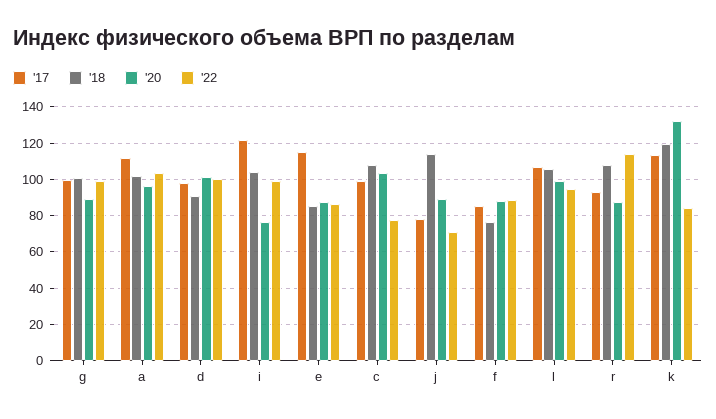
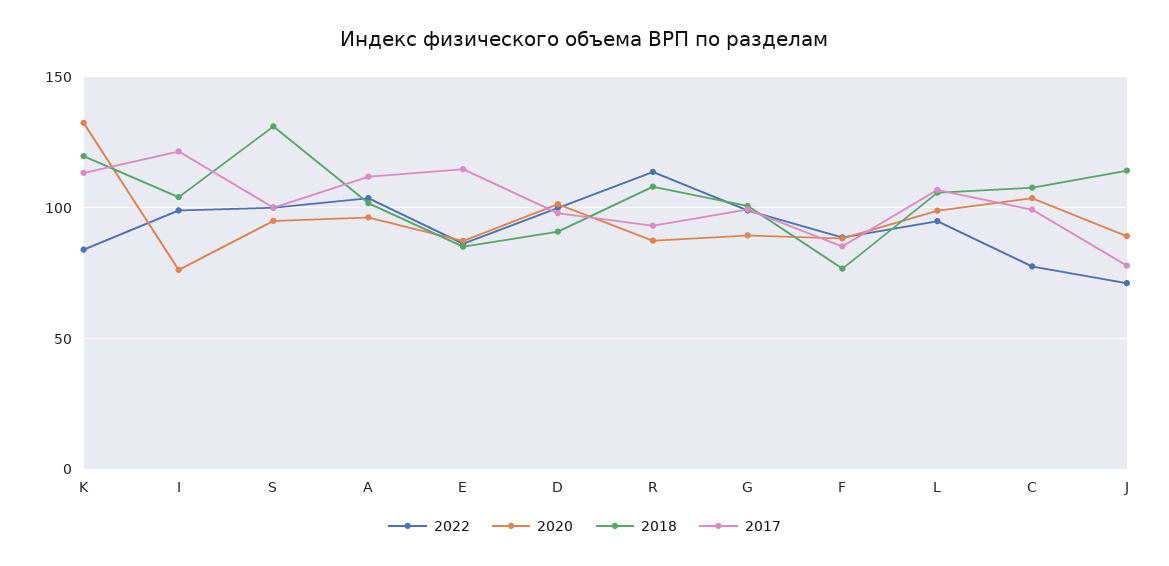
'22, S: none -> 100
'20, S: none -> 95
'18, S: none -> 130
'17, S: none -> 100

